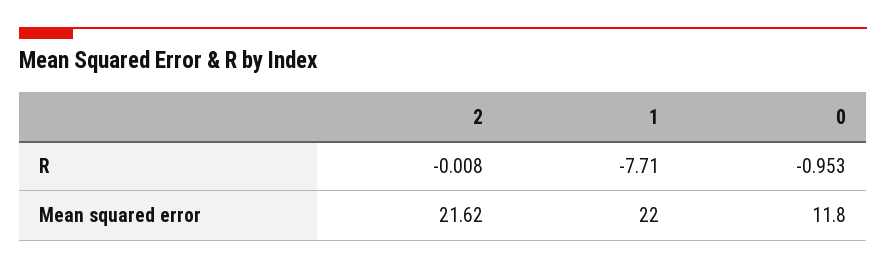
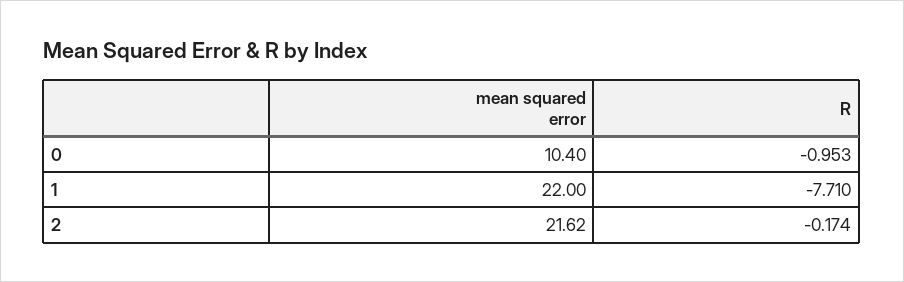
2, R: -0.008 -> -0.174
0, Mean squared error: 11.8 -> 10.4

